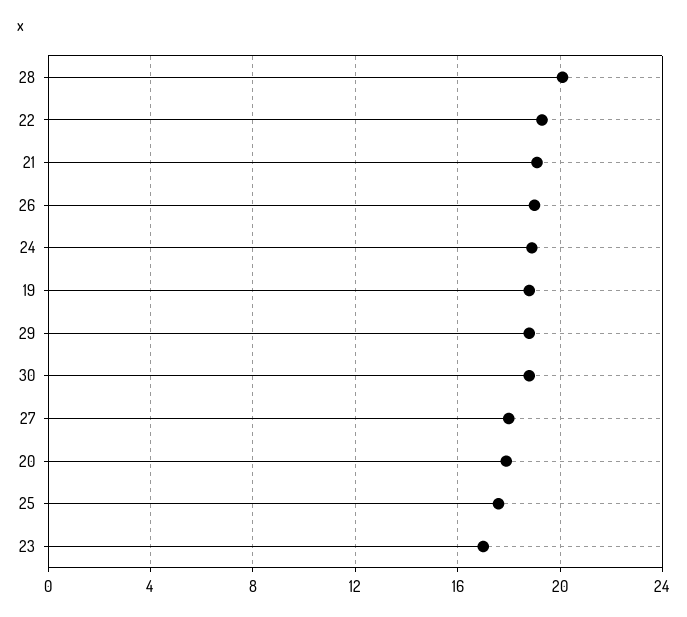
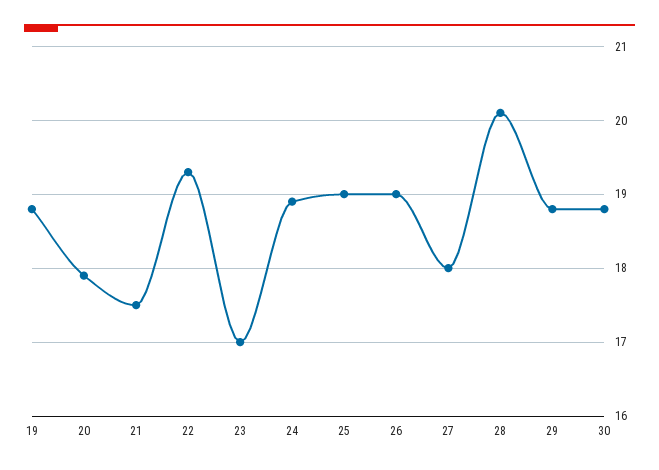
21: 19 -> 17.5
25: 17.5 -> 19

